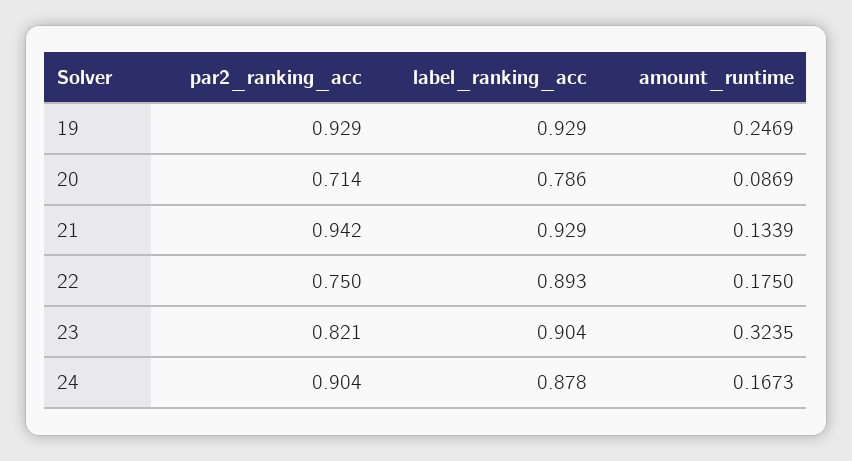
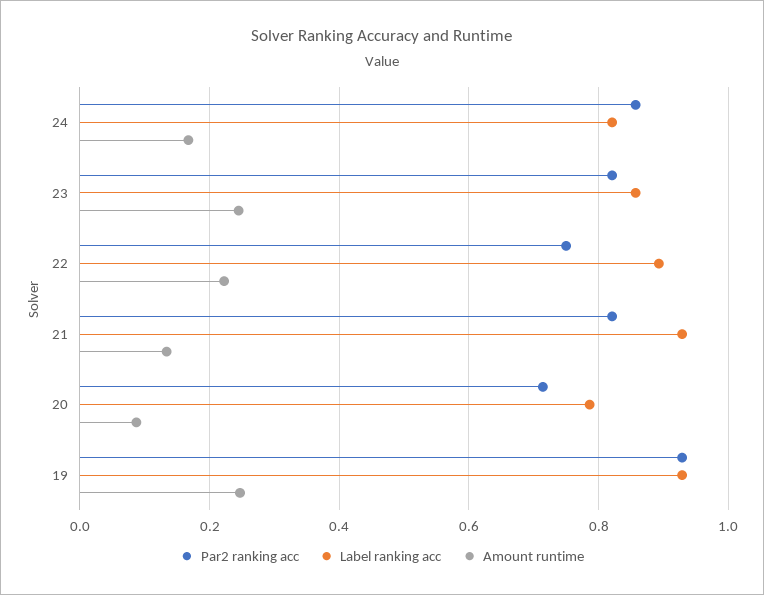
par2_ranking_acc, 21: 0.942 -> 0.82
amount_runtime, 22: 0.175 -> 0.22
label_ranking_acc, 23: 0.904 -> 0.86
amount_runtime, 23: 0.3235 -> 0.24
par2_ranking_acc, 24: 0.904 -> 0.86
label_ranking_acc, 24: 0.878 -> 0.82

